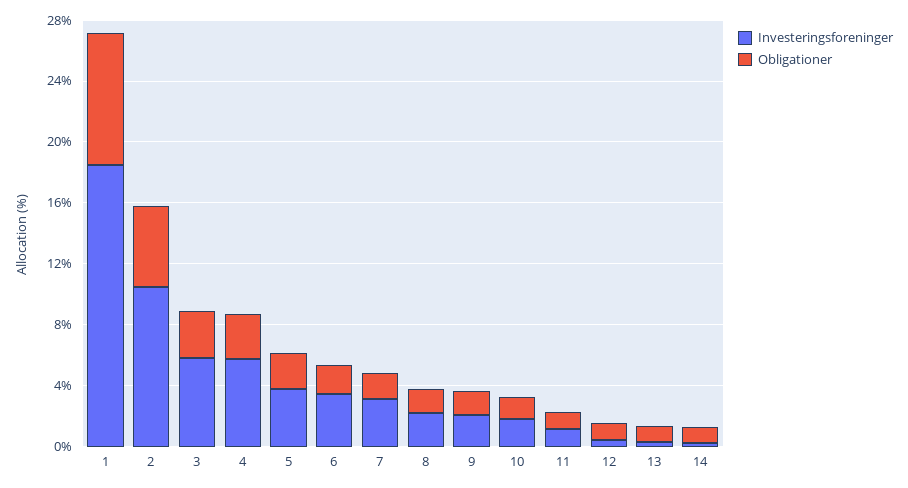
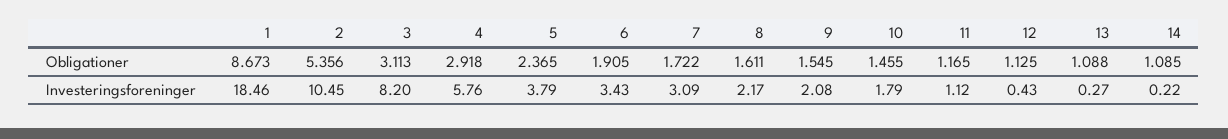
Investeringsforeninger, 3: 6 -> 8.2

